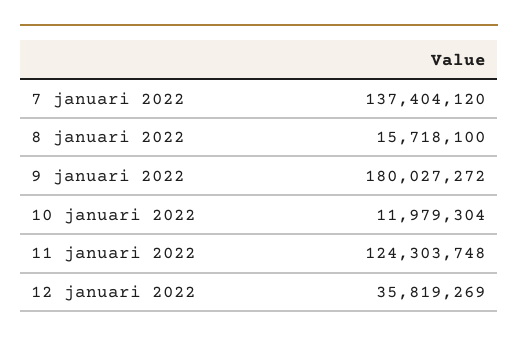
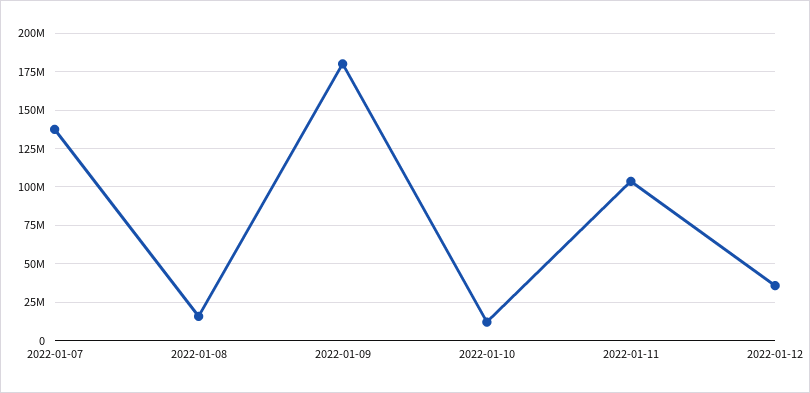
11 januari 2022: 124303748 -> 105000000

